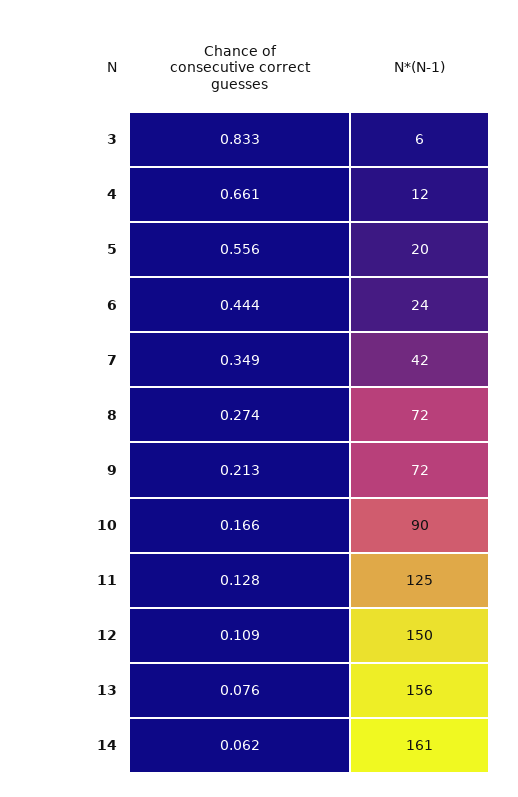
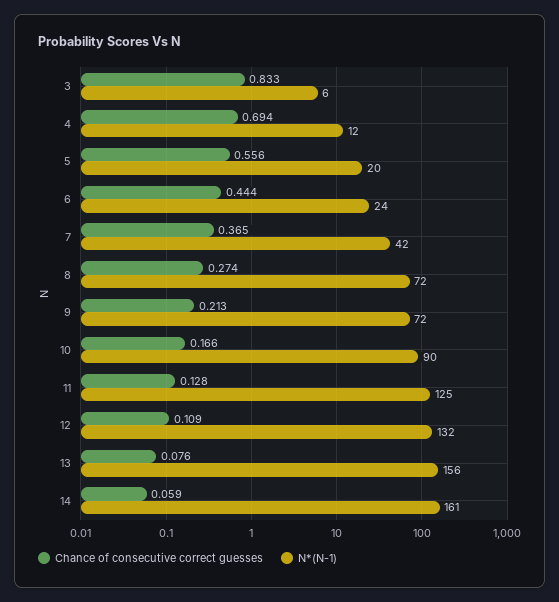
Chance of consecutive correct guesses, 4: 0.661 -> 0.694
Chance of consecutive correct guesses, 7: 0.349 -> 0.365
N*(N-1), 12: 150 -> 132
Chance of consecutive correct guesses, 14: 0.062 -> 0.059

